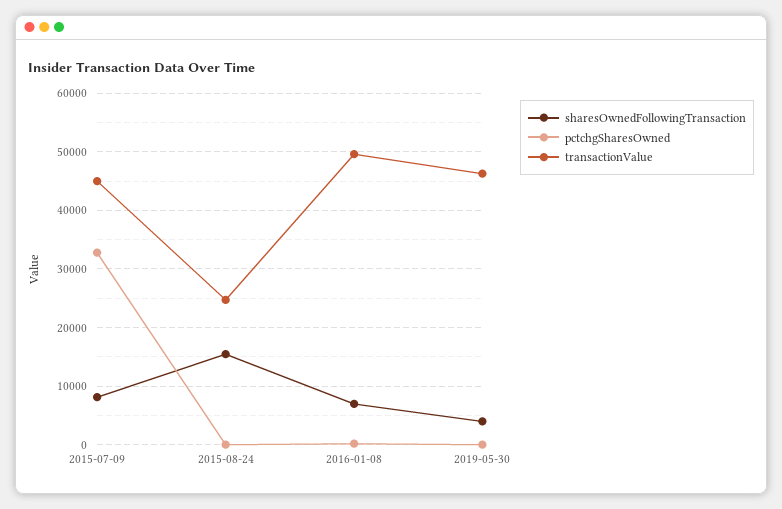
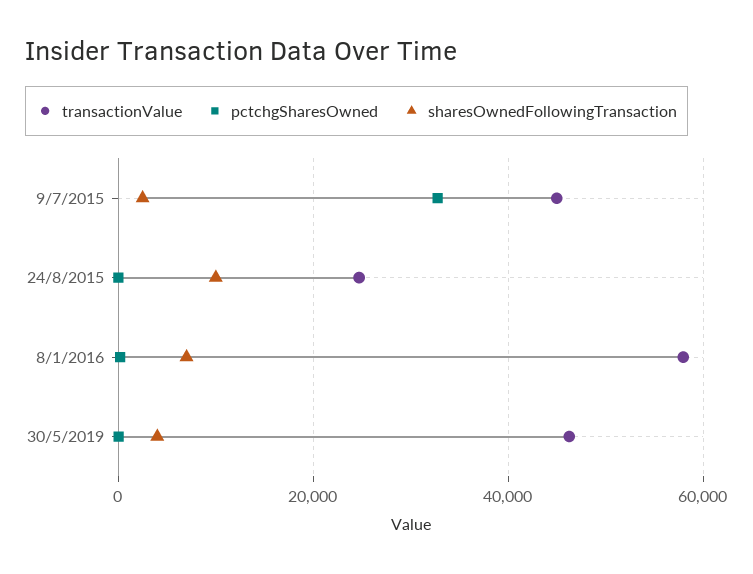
sharesOwnedFollowingTransaction, 2015-07-09: 8000 -> 2000
sharesOwnedFollowingTransaction, 2015-08-24: 16000 -> 10000
transactionValue, 2016-01-08: 50000 -> 58000

